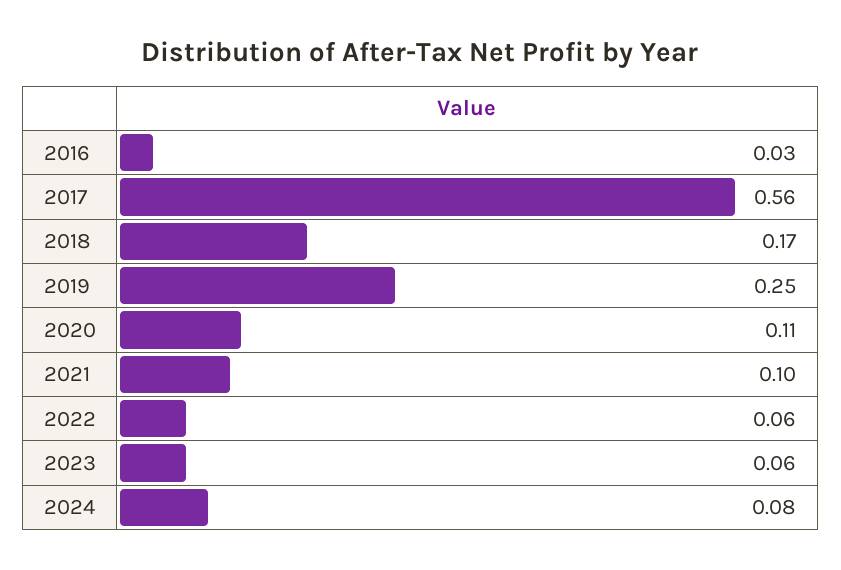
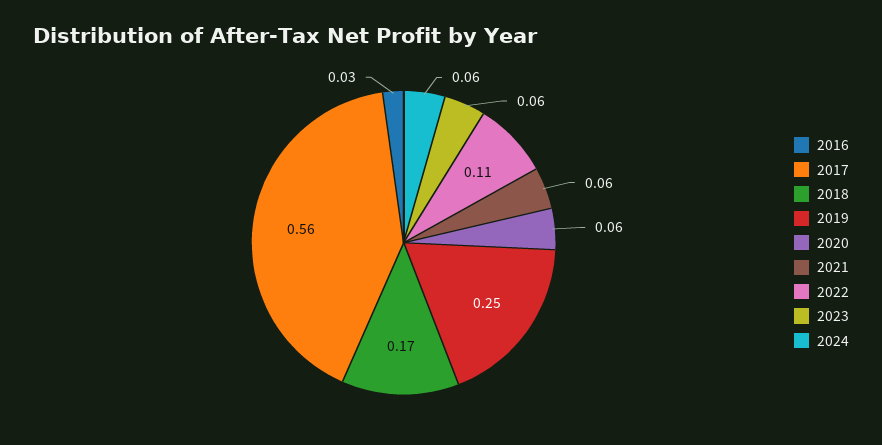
2020: 0.11 -> 0.06
2021: 0.1 -> 0.06
2022: 0.06 -> 0.11
2024: 0.08 -> 0.06

